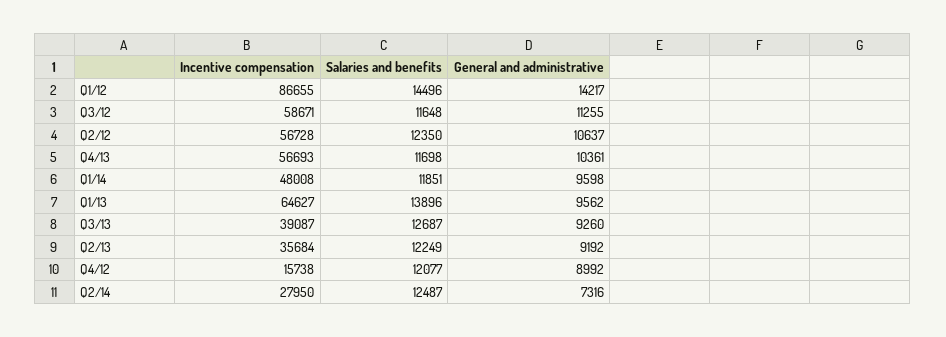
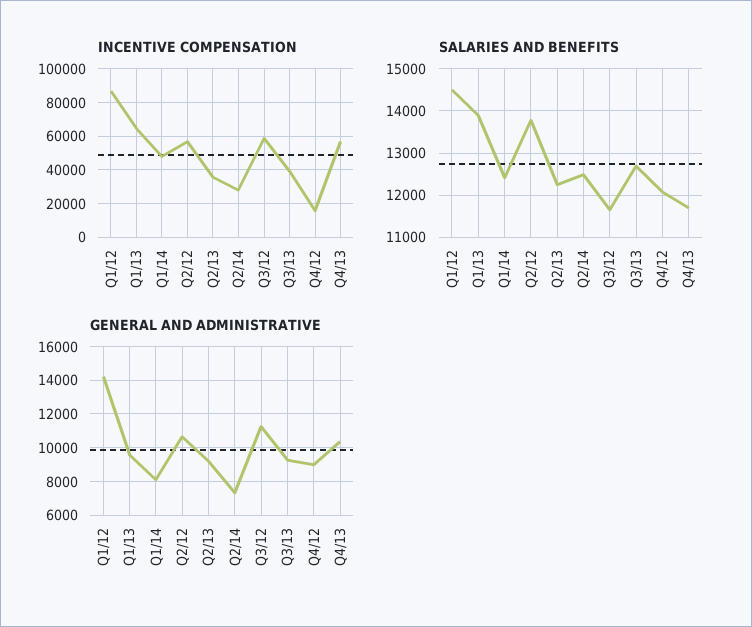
Salaries and benefits, Q2/12: 12350 -> 13800
Salaries and benefits, Q1/14: 11851 -> 12400
General and administrative, Q1/14: 9598 -> 8000

